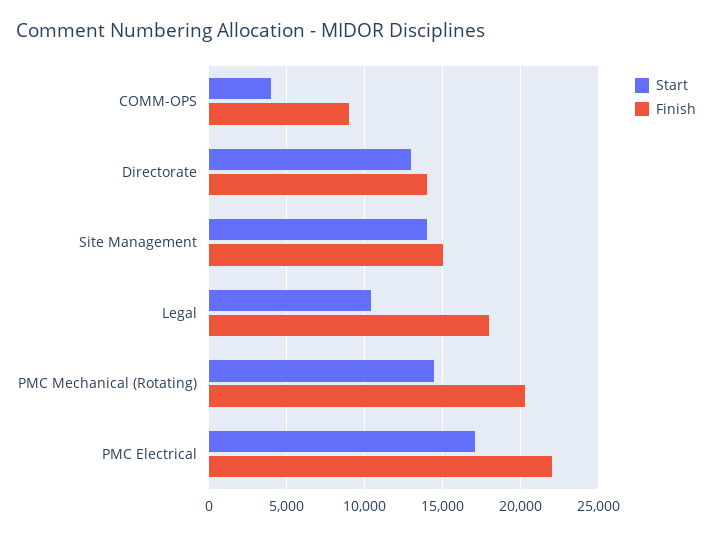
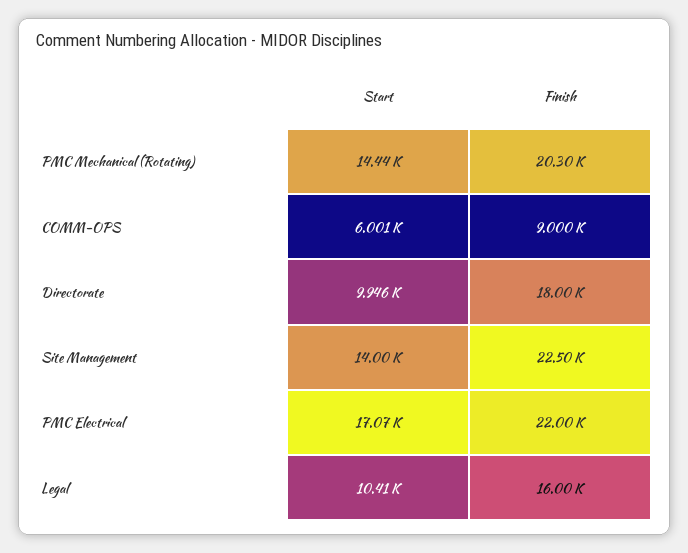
Start, COMM-OPS: 4000 -> 6001
Start, Directorate: 13000 -> 9946
Finish, Directorate: 14000 -> 18000
Finish, Site Management: 15000 -> 22500
Finish, Legal: 18000 -> 16000

